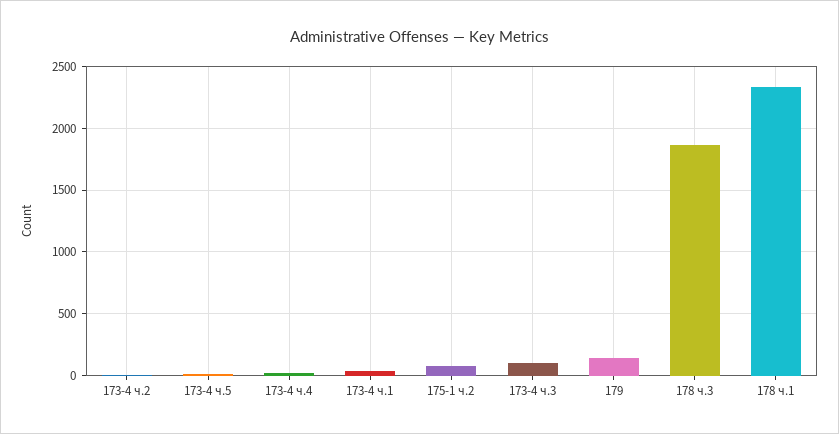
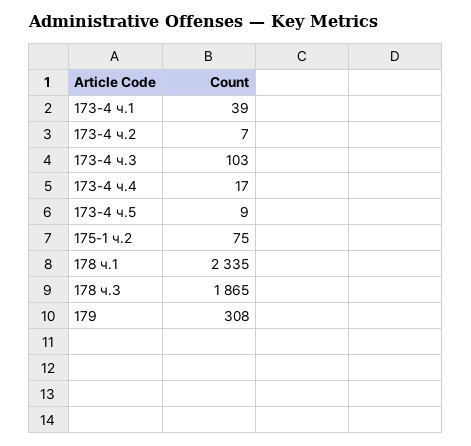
179: 150 -> 308

